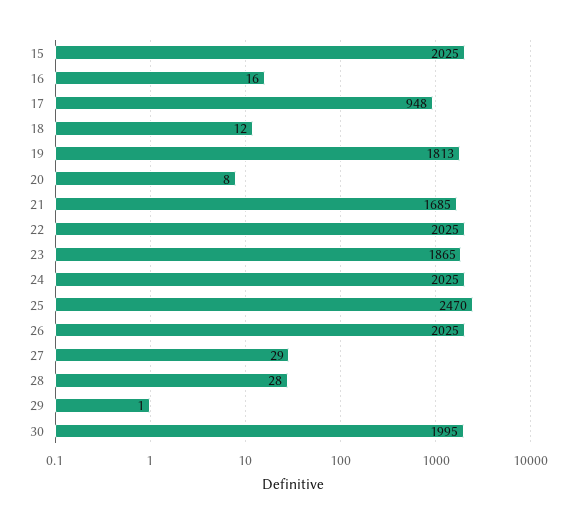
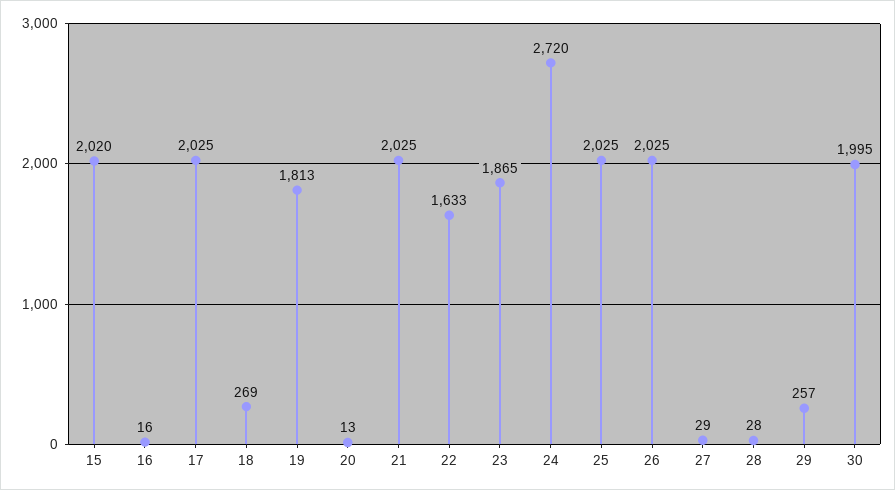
15: 2025 -> 2020
17: 948 -> 2025
18: 12 -> 269
20: 8 -> 13
21: 1685 -> 2025
22: 2025 -> 1633
24: 2025 -> 2720
25: 2470 -> 2025
29: 1 -> 257

